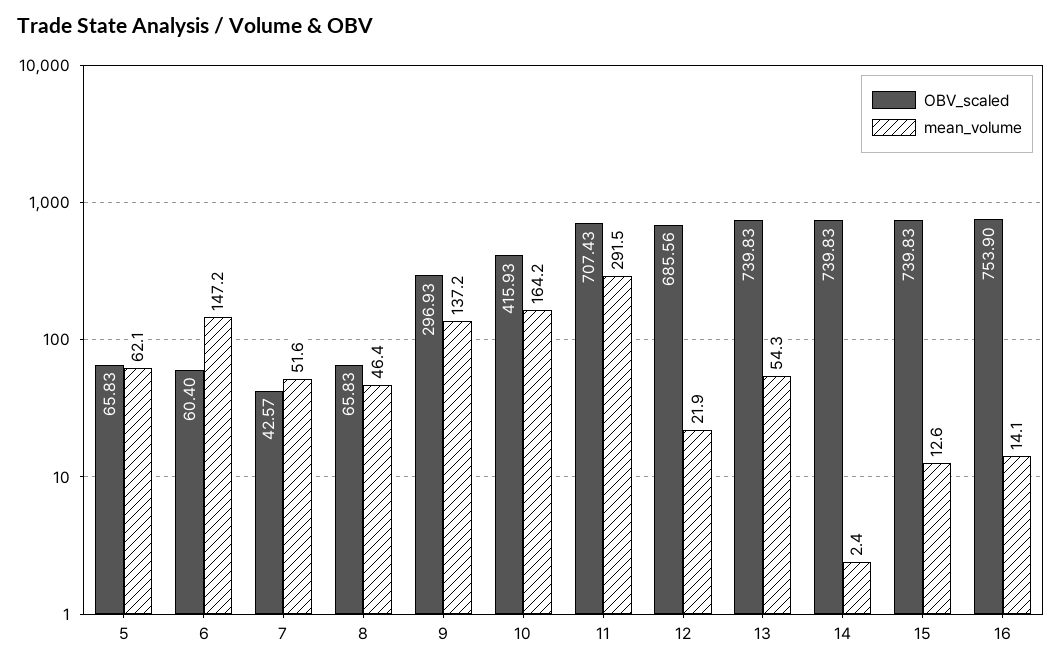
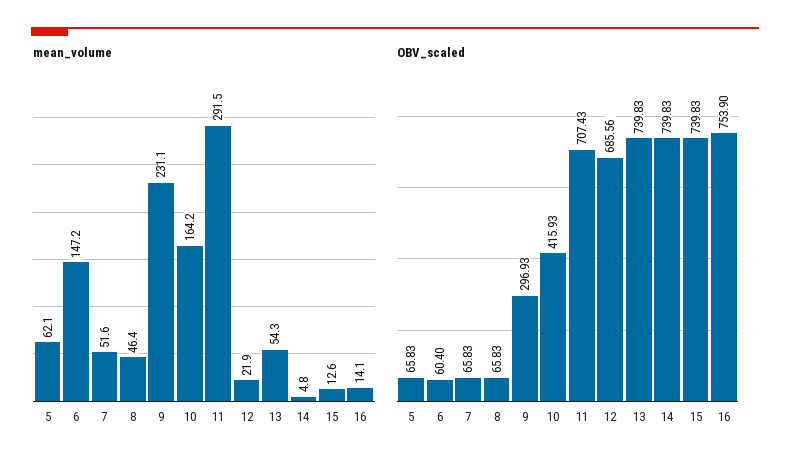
OBV_scaled, 7: 42.57 -> 65.83
mean_volume, 9: 137.2 -> 231.1
mean_volume, 14: 2.4 -> 4.8

